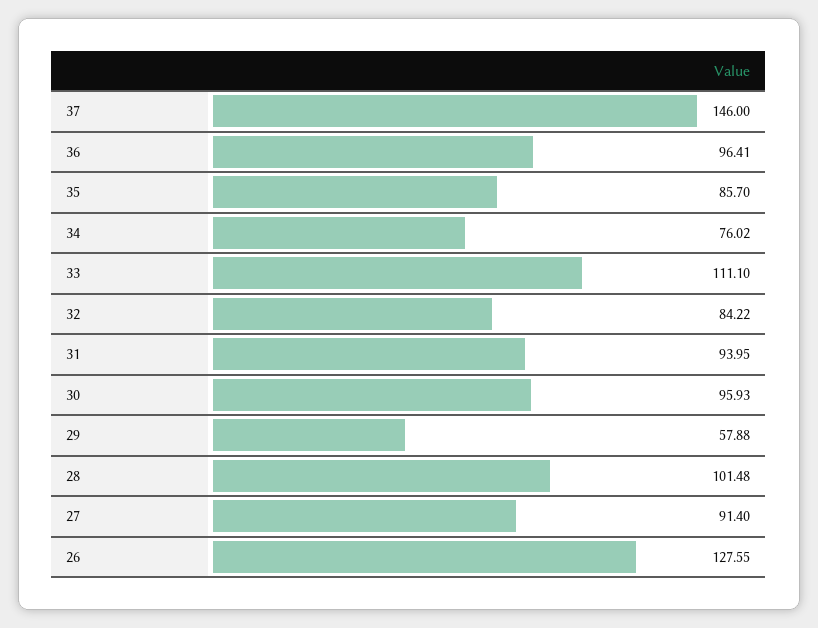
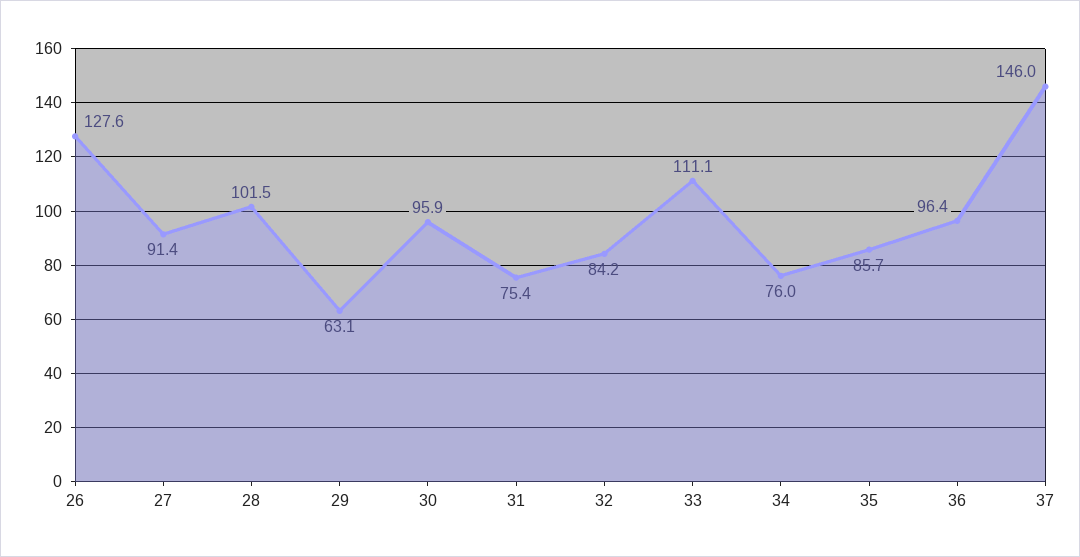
31: 93.95 -> 75.4
29: 57.88 -> 63.1

